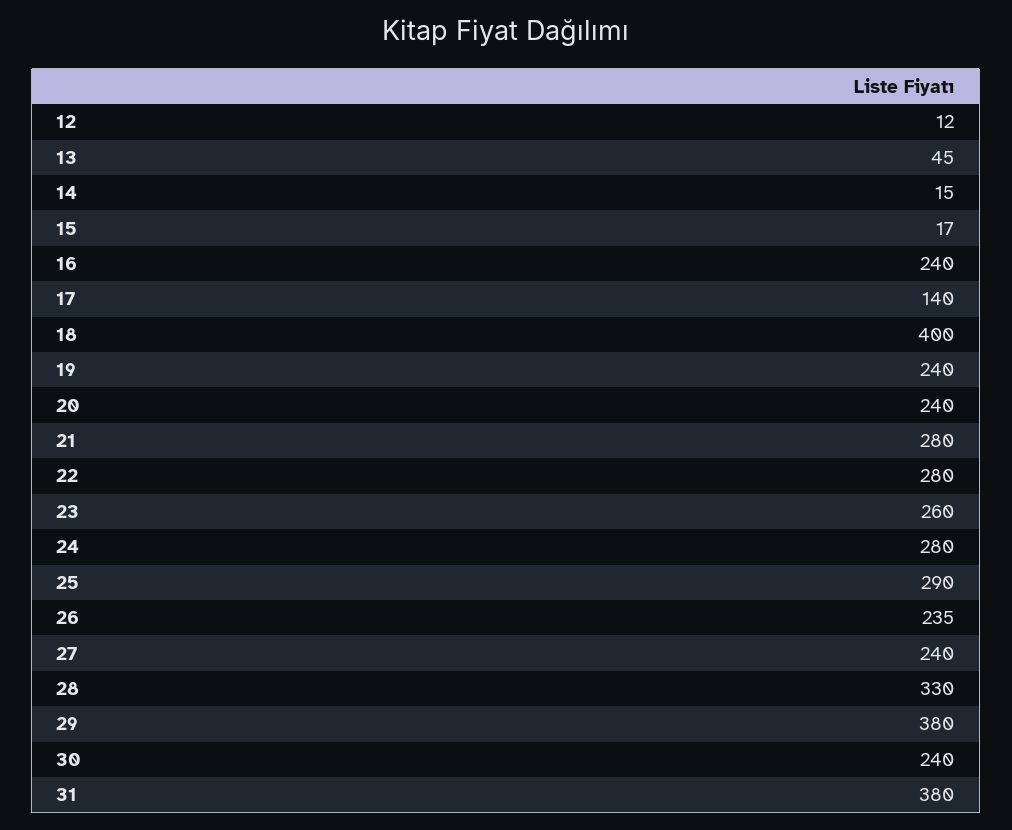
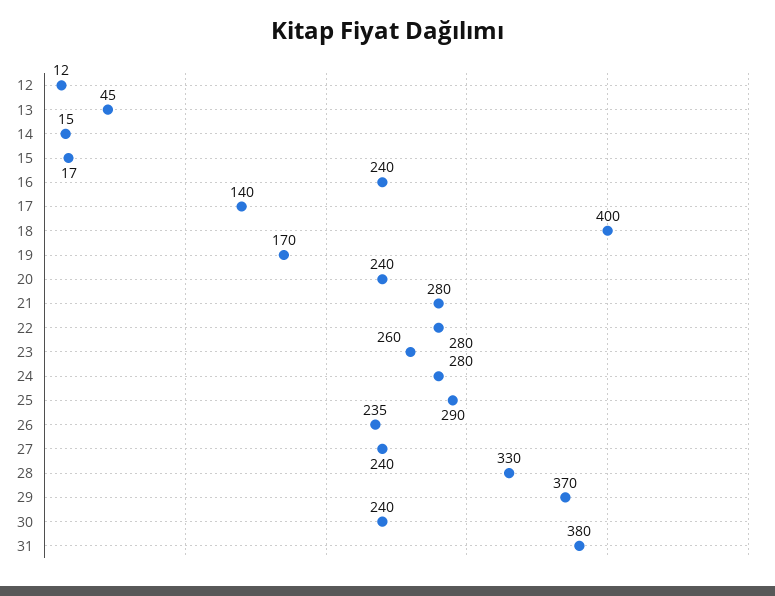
19: 240 -> 170
29: 380 -> 370

